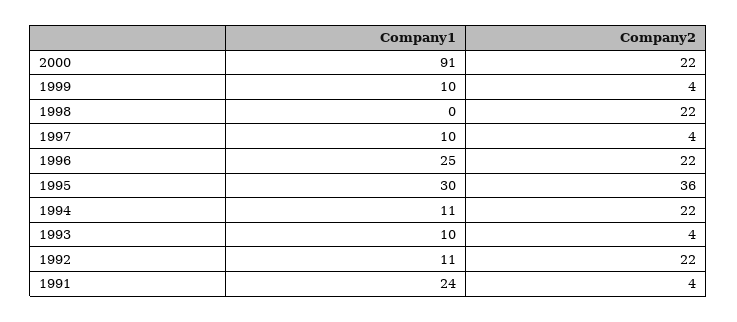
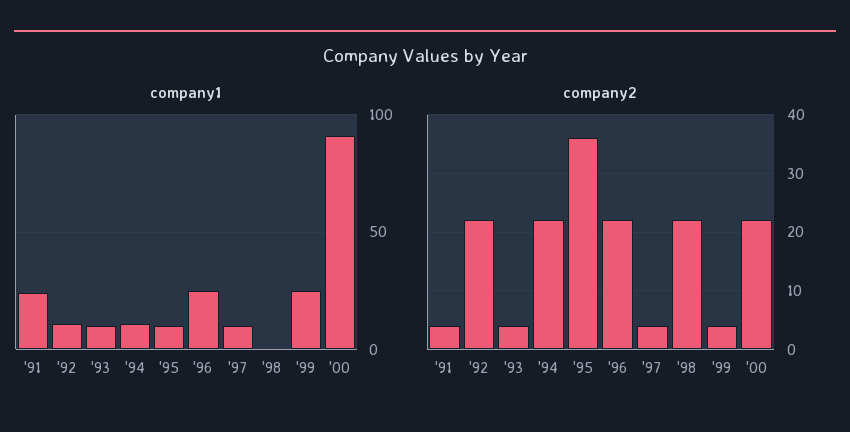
Company1, 1999: 10 -> 25
Company1, 1995: 30 -> 10

